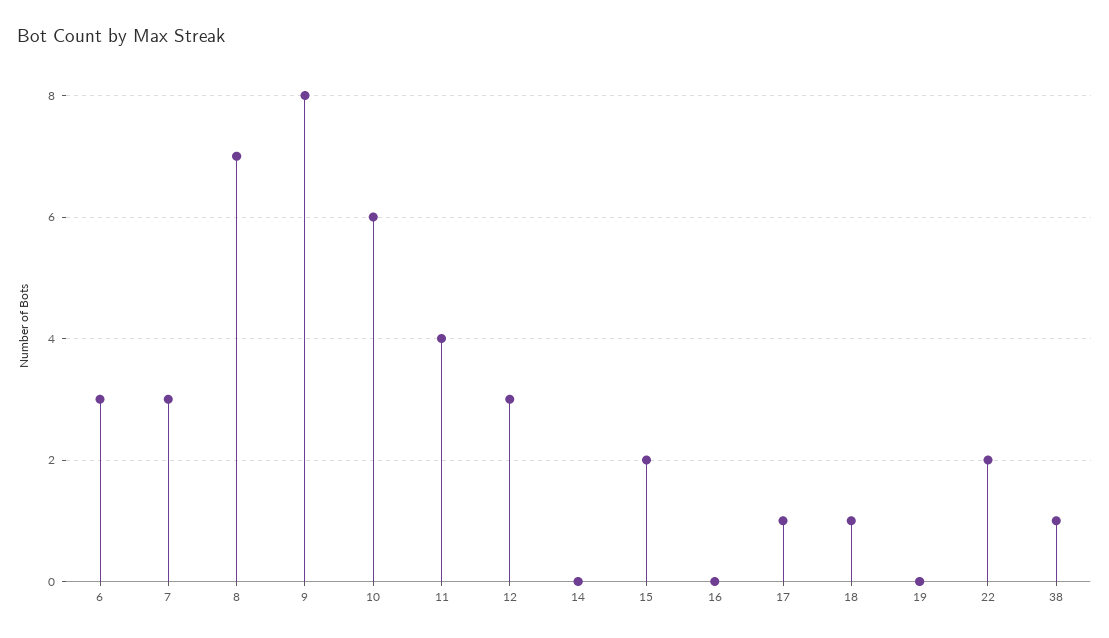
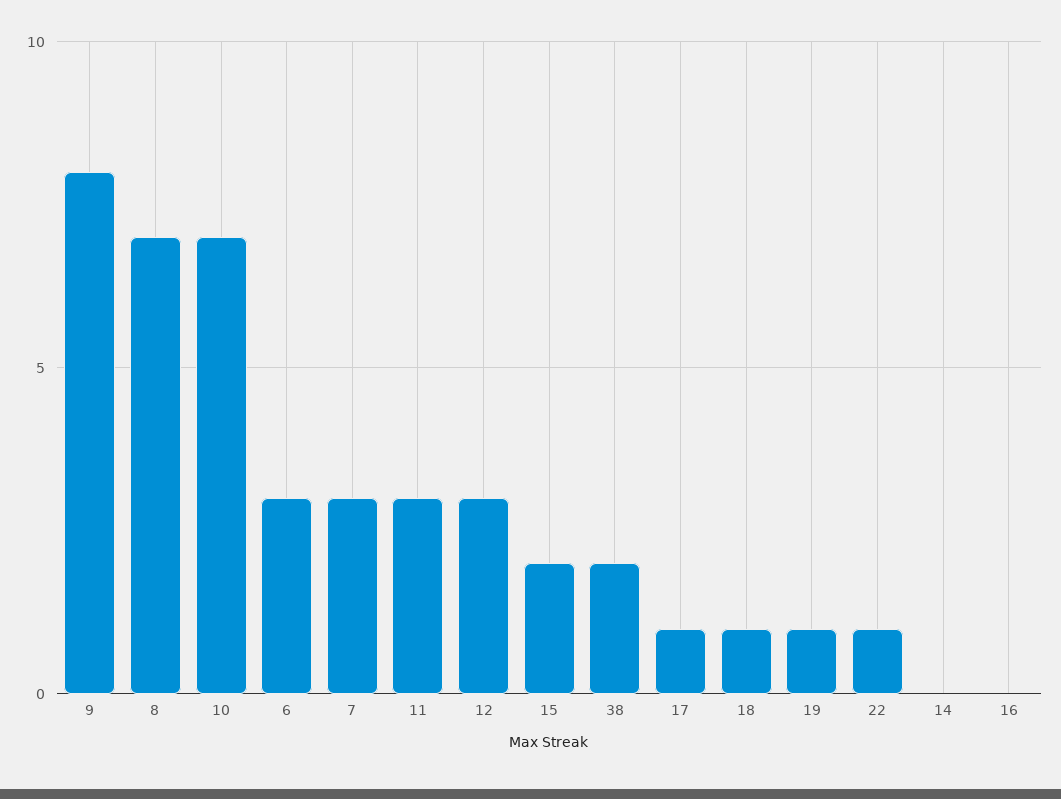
10: 6 -> 7
11: 4 -> 3
19: 0 -> 1
22: 2 -> 1
38: 1 -> 2

